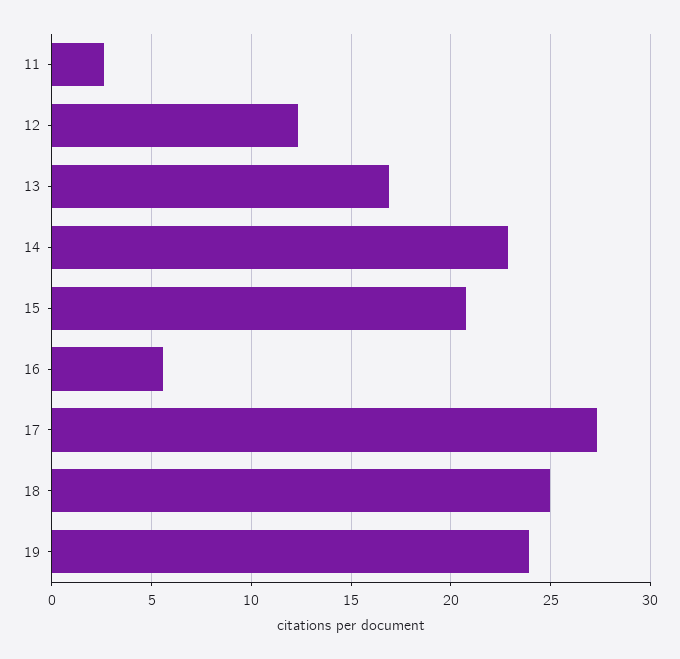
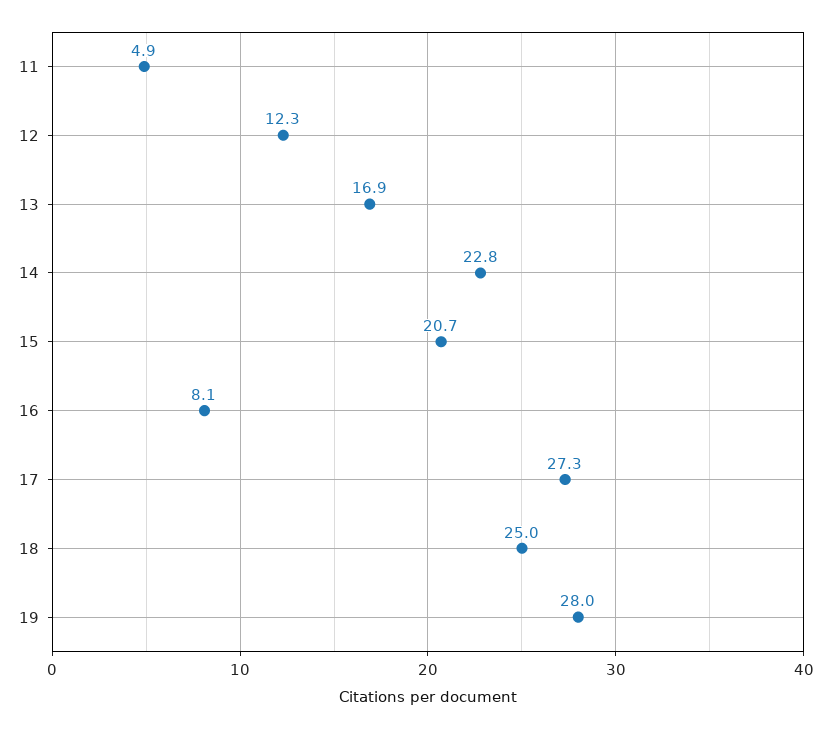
11: 2.5 -> 4.9
16: 5.5 -> 8.1
19: 24 -> 28

